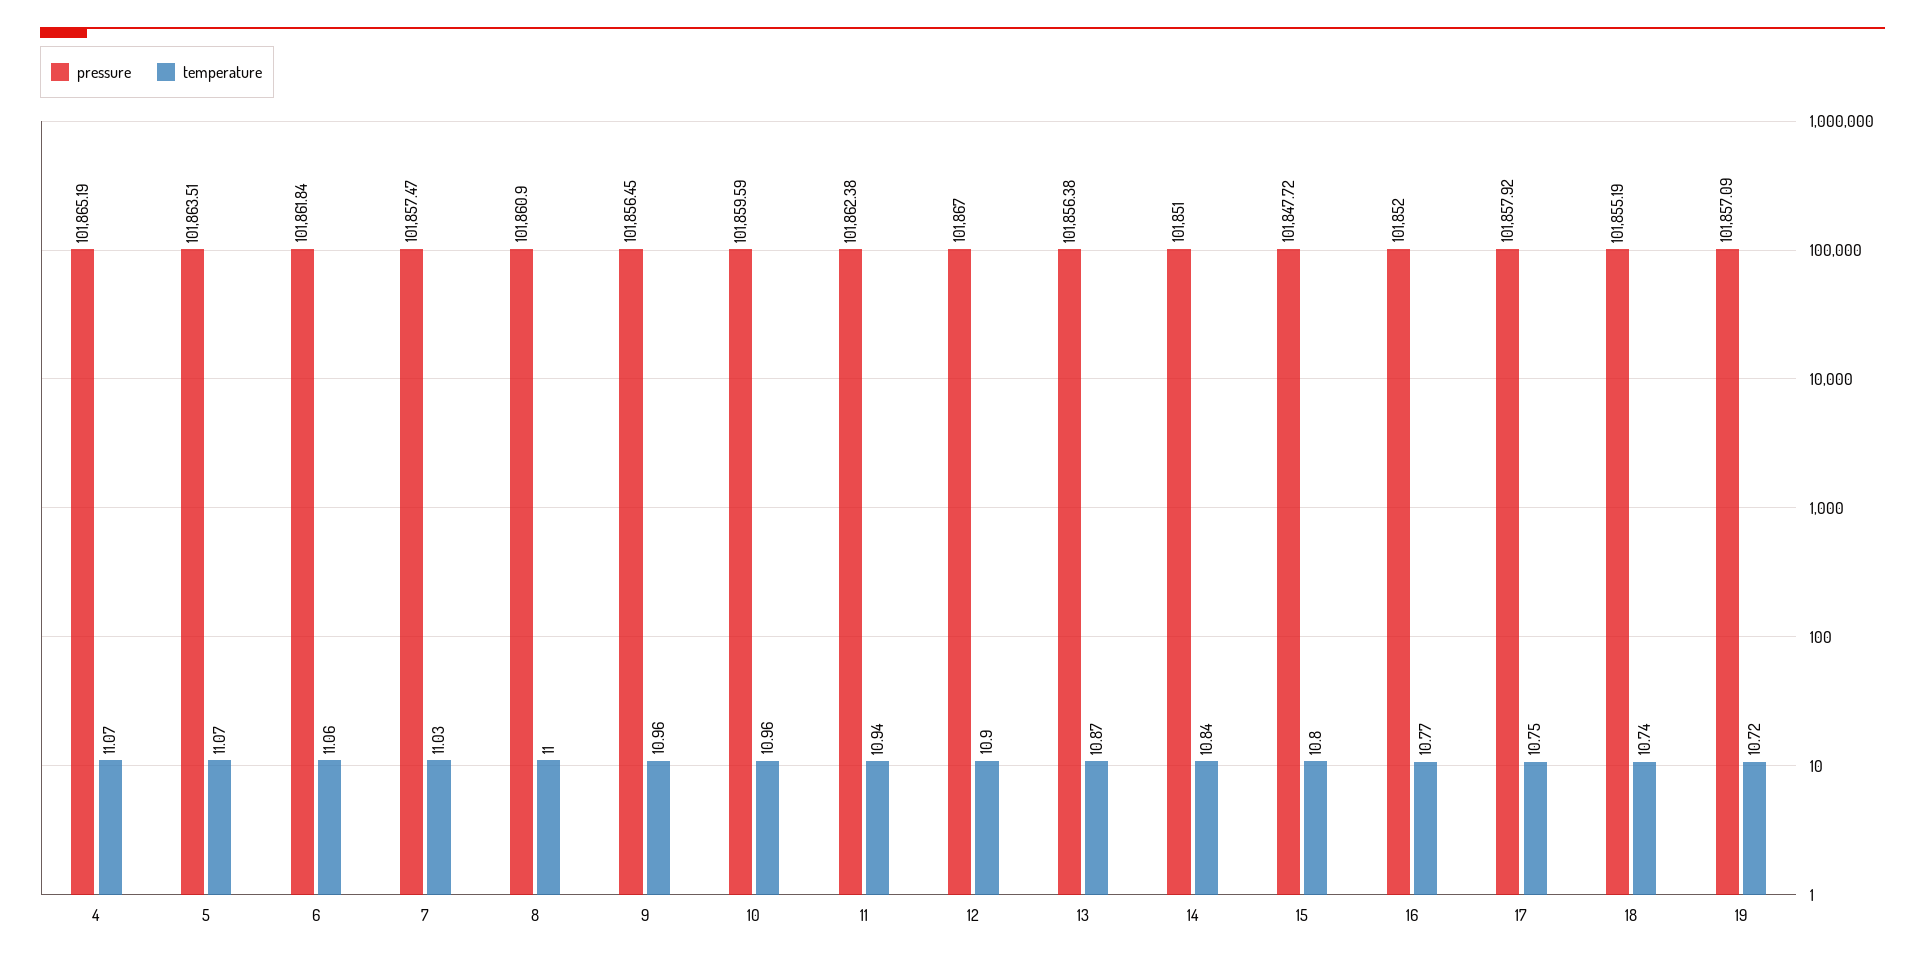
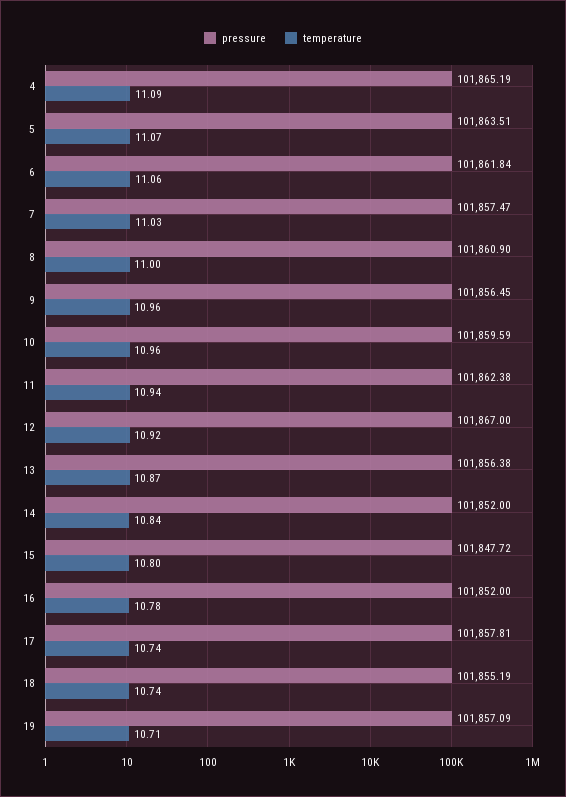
temperature, 4: 11.07 -> 11.09
temperature, 12: 10.9 -> 10.92
pressure, 14: 101851 -> 101852
temperature, 16: 10.77 -> 10.78
pressure, 17: 101857.92 -> 101857.81
temperature, 17: 10.75 -> 10.74
temperature, 19: 10.72 -> 10.71

